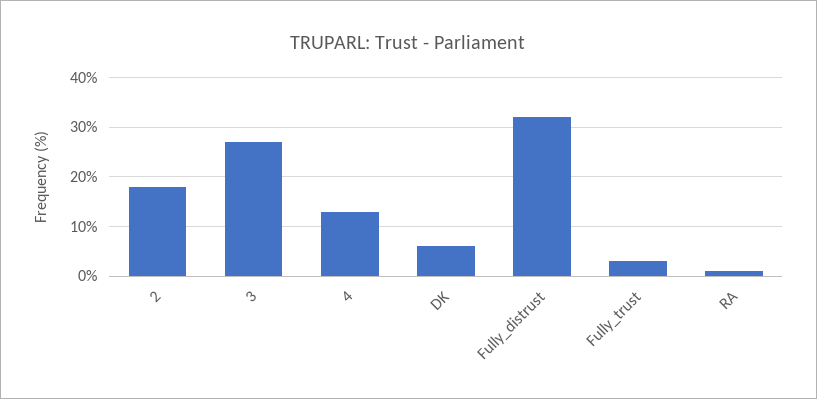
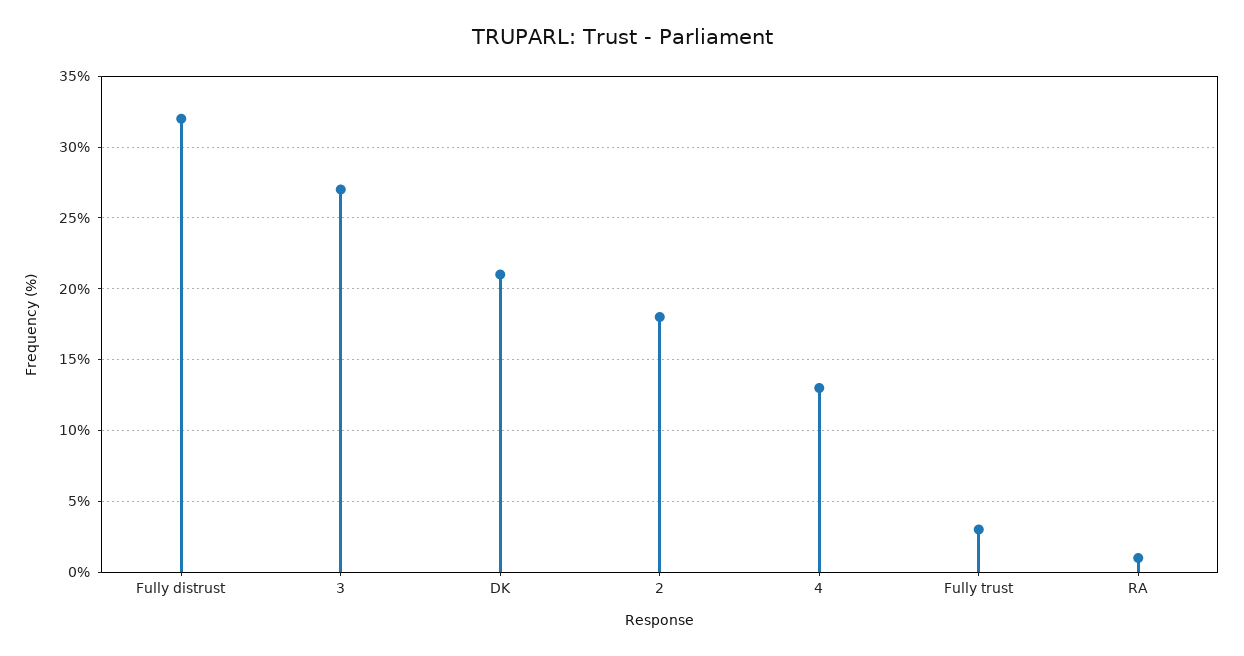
DK: 5 -> 21

